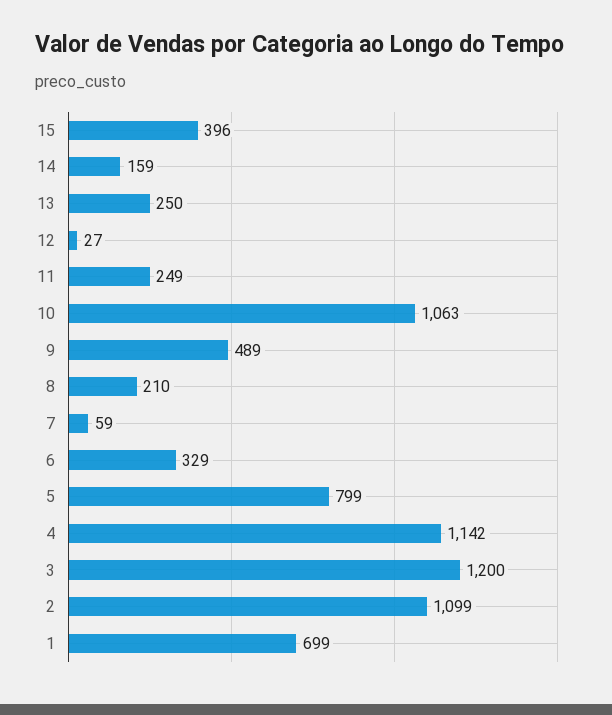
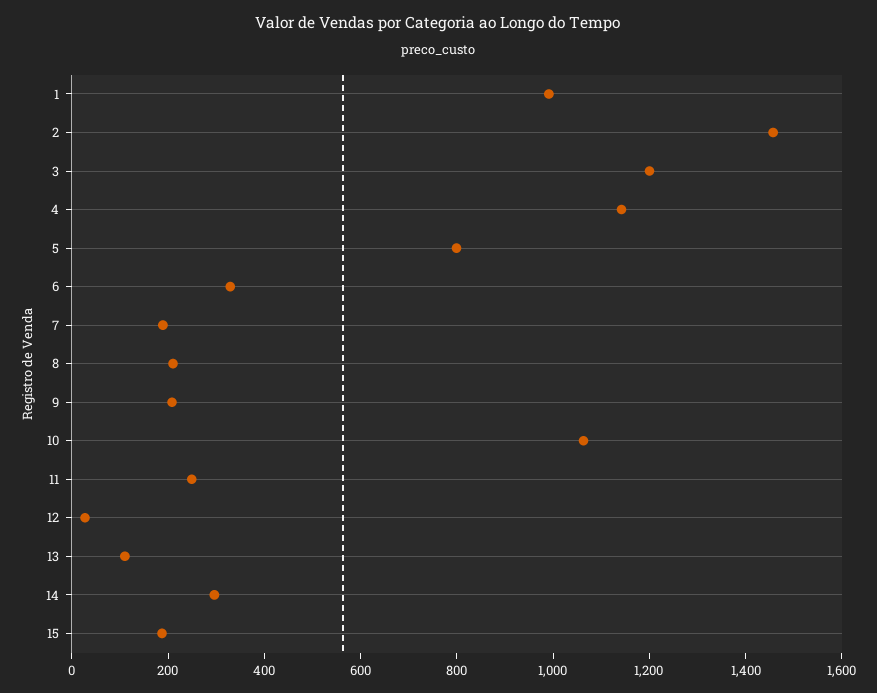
15: 396 -> 200
14: 159 -> 300
13: 250 -> 100
9: 489 -> 200
7: 59 -> 200
2: 1099 -> 1450
1: 699 -> 1000

